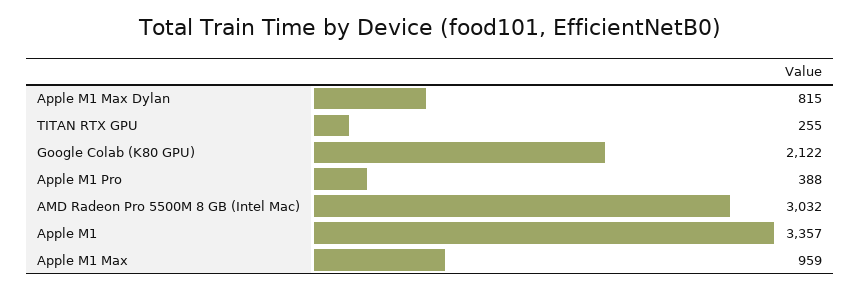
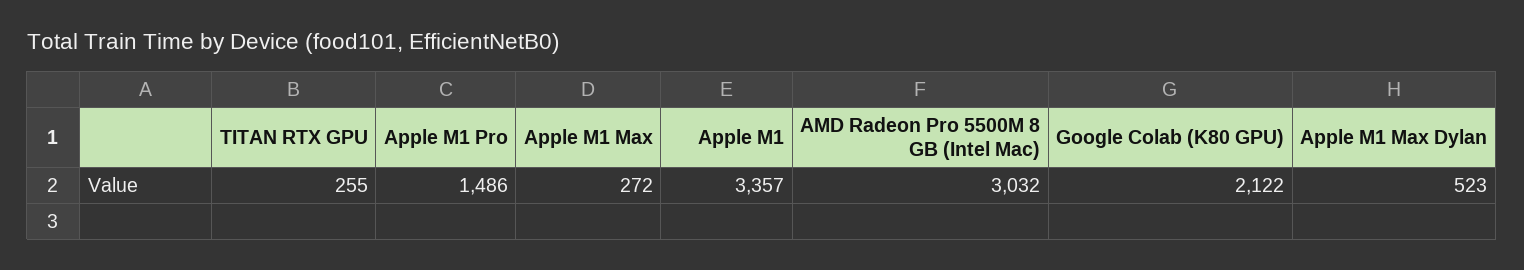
Apple M1 Max Dylan: 815 -> 523
Apple M1 Pro: 388 -> 1486
Apple M1 Max: 959 -> 272

